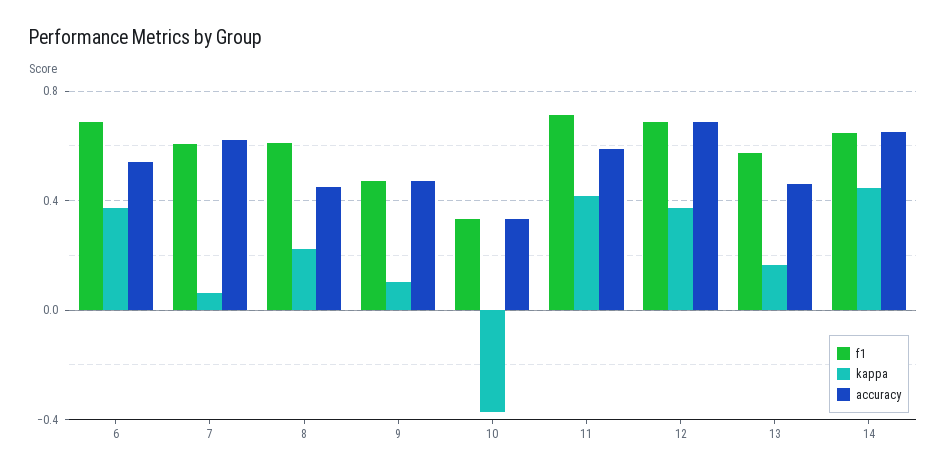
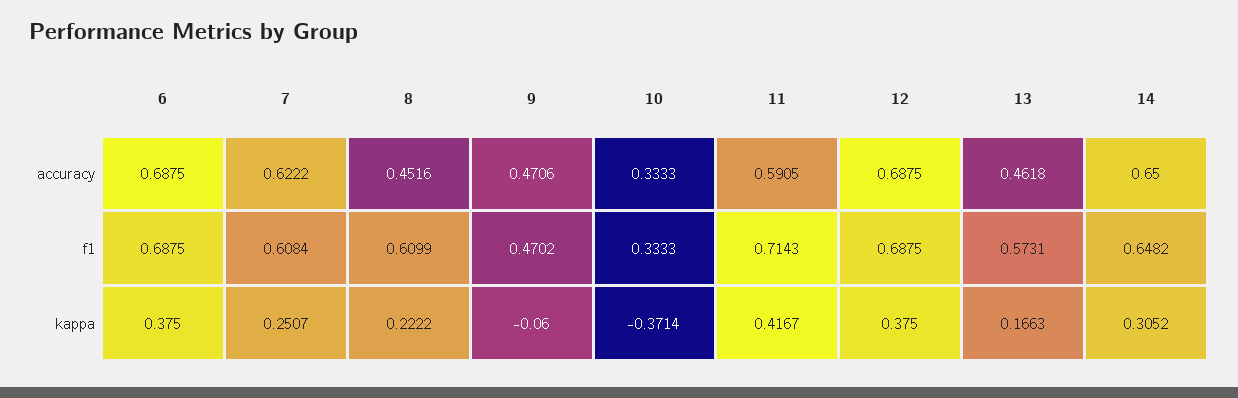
accuracy, 6: 0.55 -> 0.6875
kappa, 7: 0.05 -> 0.2507
kappa, 9: 0.1 -> -0.06
kappa, 14: 0.45 -> 0.3052

